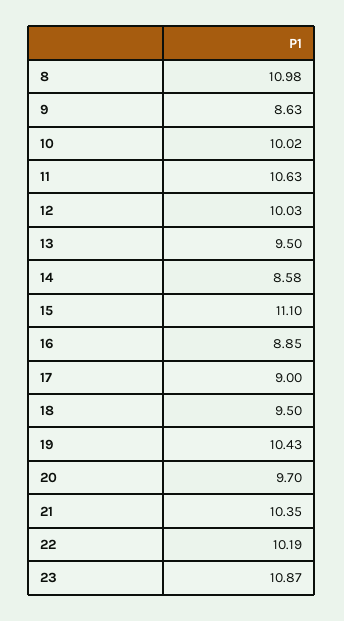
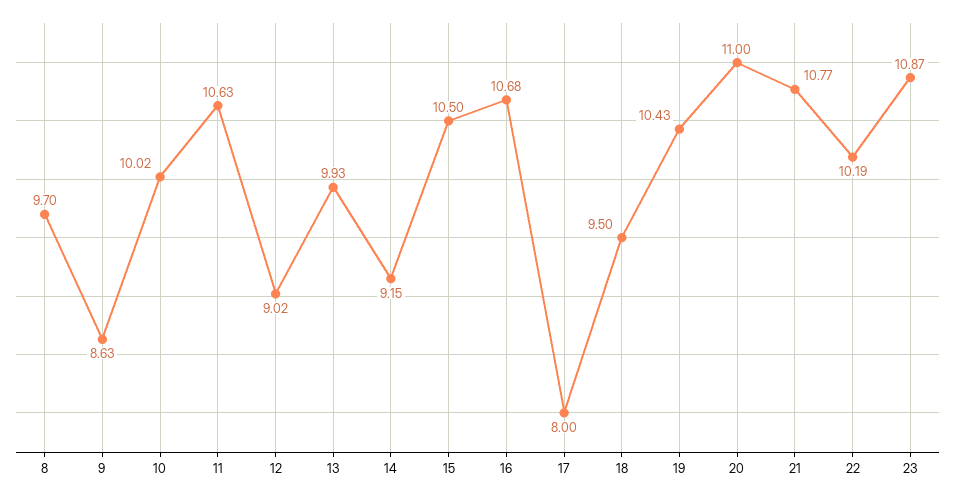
8: 10.98 -> 9.7
12: 10.03 -> 9.02
13: 9.5 -> 9.93
14: 8.58 -> 9.15
15: 11.1 -> 10.5
16: 8.85 -> 10.68
17: 9 -> 8
20: 9.7 -> 11
21: 10.35 -> 10.77

